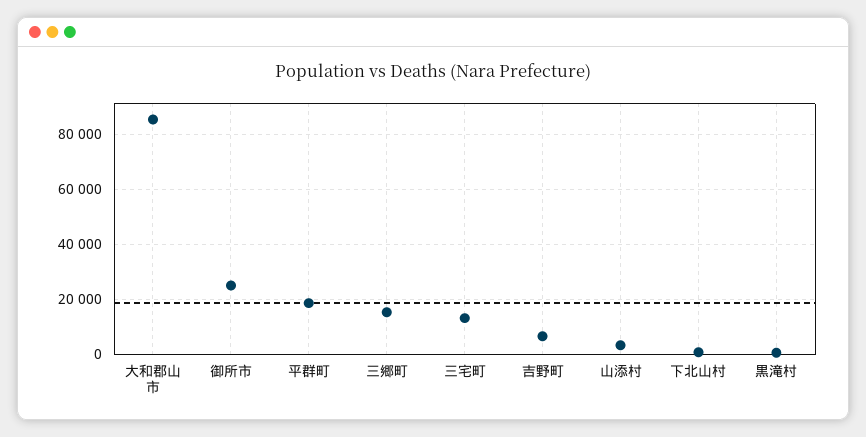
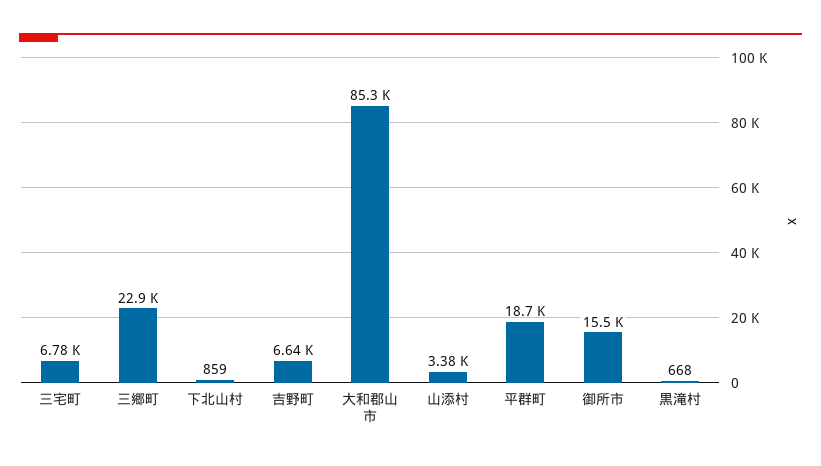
御所市: 25000 -> 15500
三郷町: 15000 -> 22900
三宅町: 12500 -> 6780

